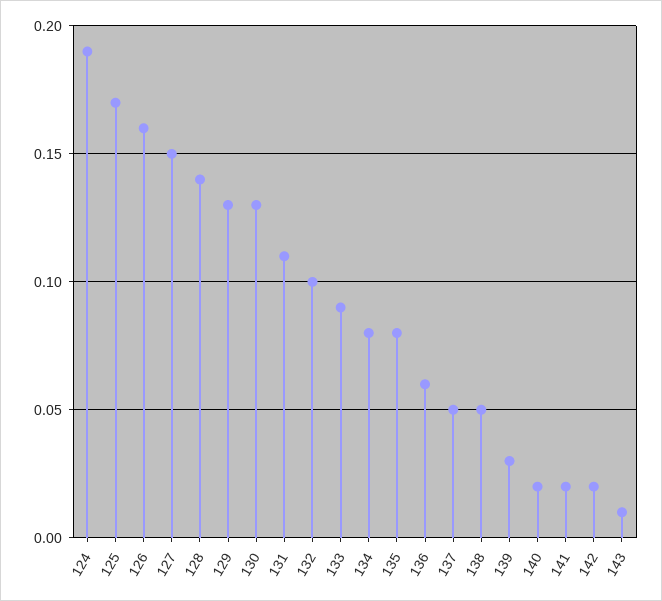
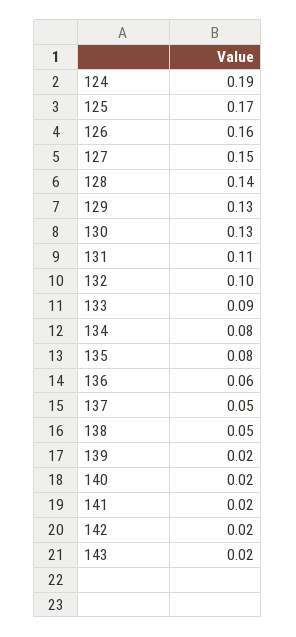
139: 0.03 -> 0.02
143: 0.01 -> 0.02

